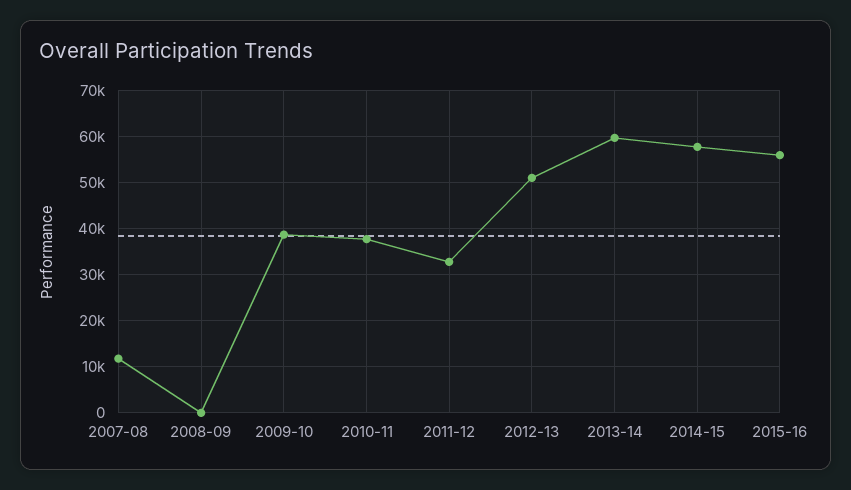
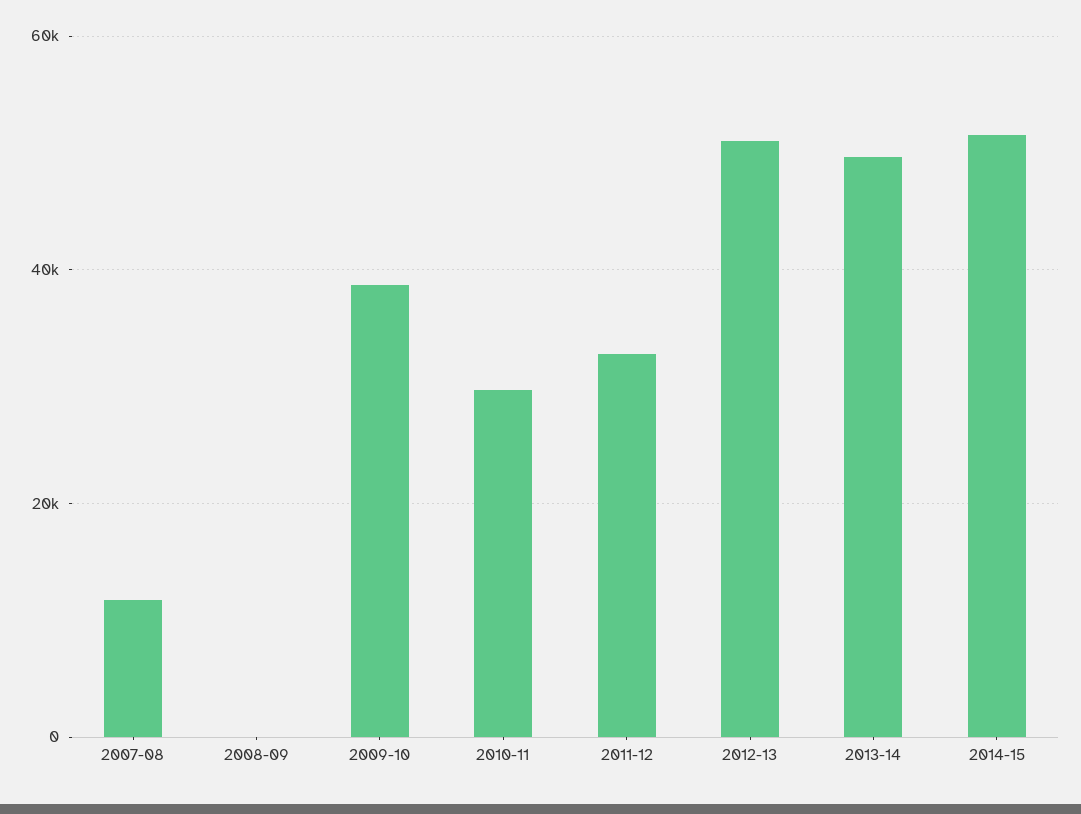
2010-11: 38000 -> 30000
2013-14: 60000 -> 50000
2014-15: 58000 -> 52000
2015-16: 56000 -> none

